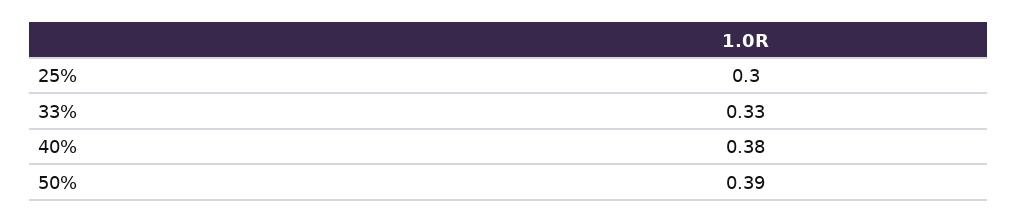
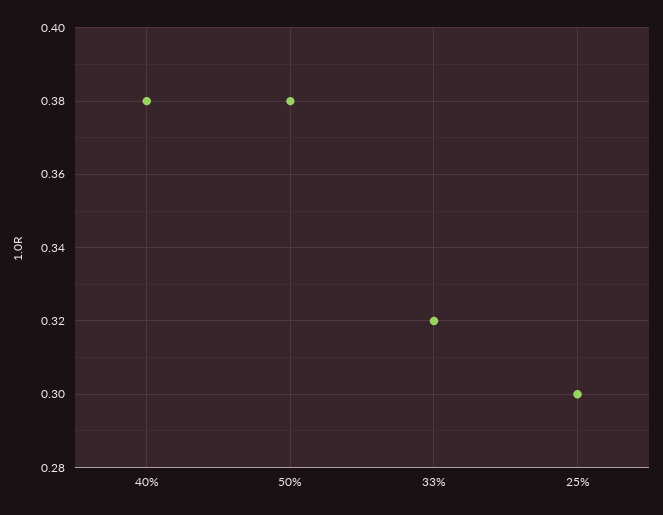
33%: 0.33 -> 0.32
50%: 0.39 -> 0.38

